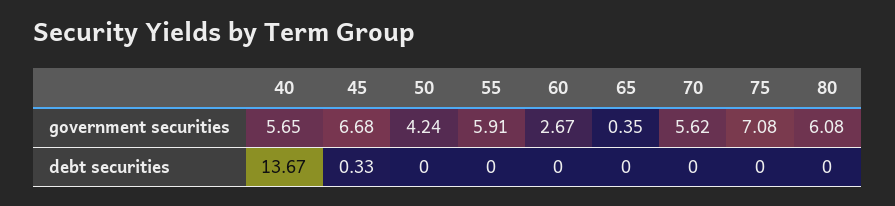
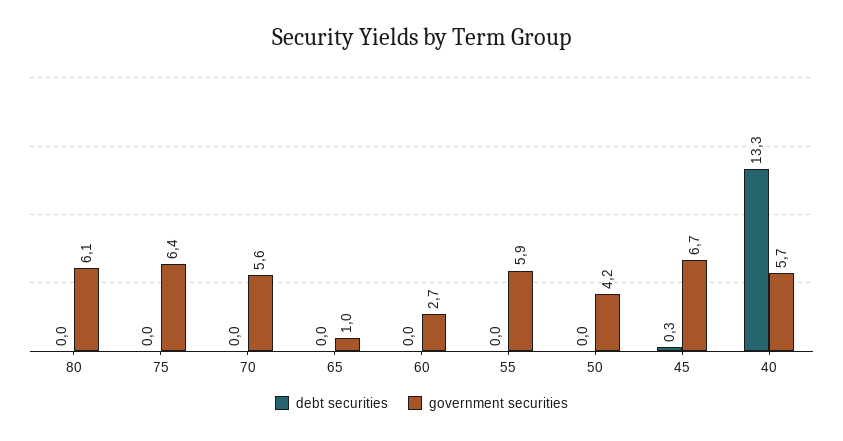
government securities, 65: 0.35 -> 1
government securities, 75: 7.08 -> 6.4
debt securities, 40: 13.67 -> 13.3

